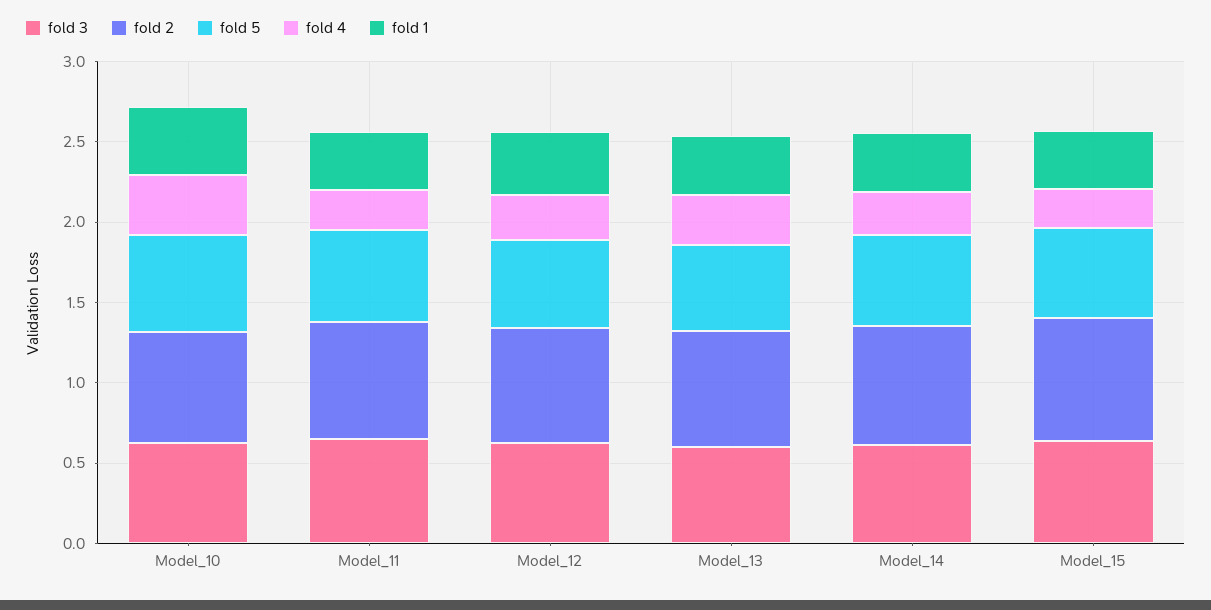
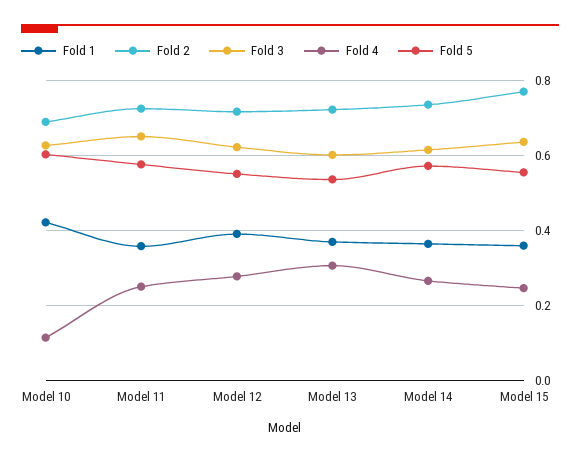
fold 4, Model_10: 0.4 -> 0.12

